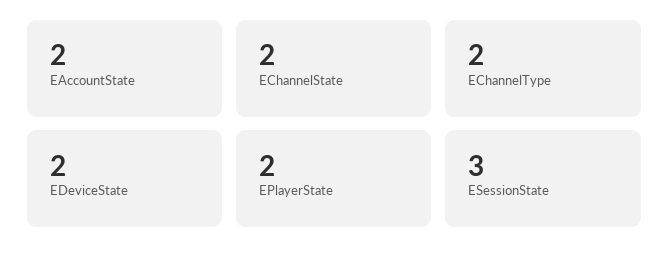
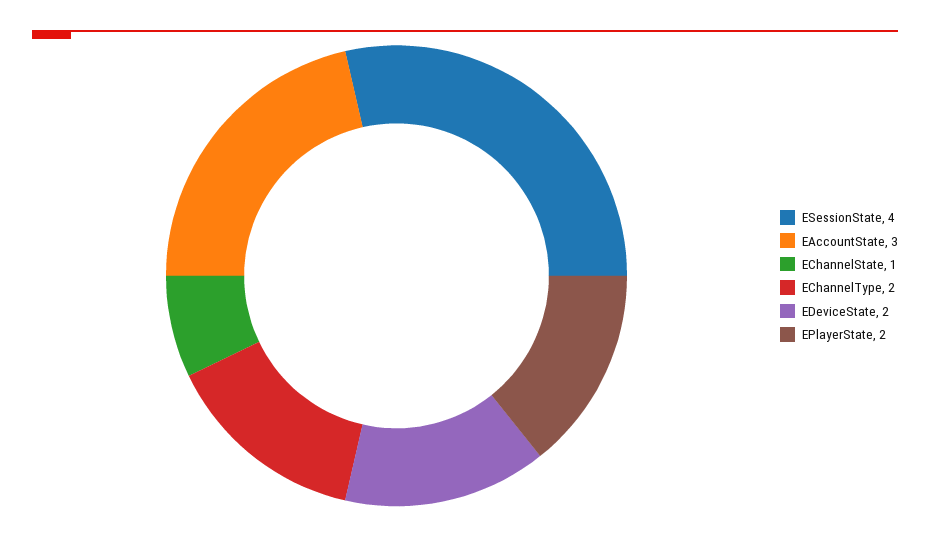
EAccountState: 2 -> 3
EChannelState: 2 -> 1
ESessionState: 3 -> 4

